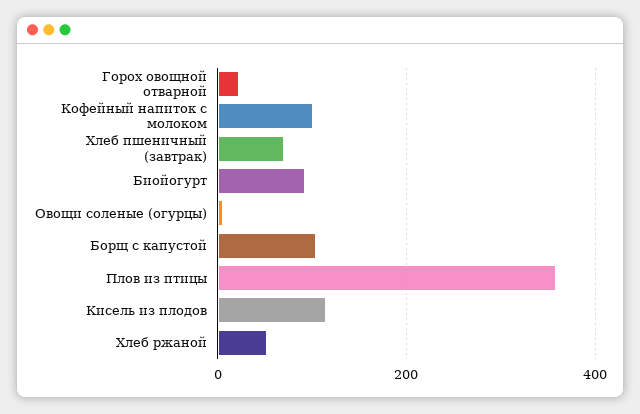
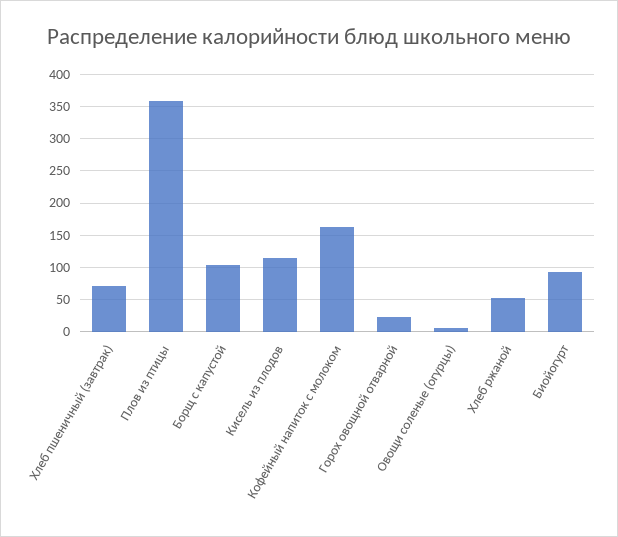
Кофейный напиток с молоком: 100 -> 160

